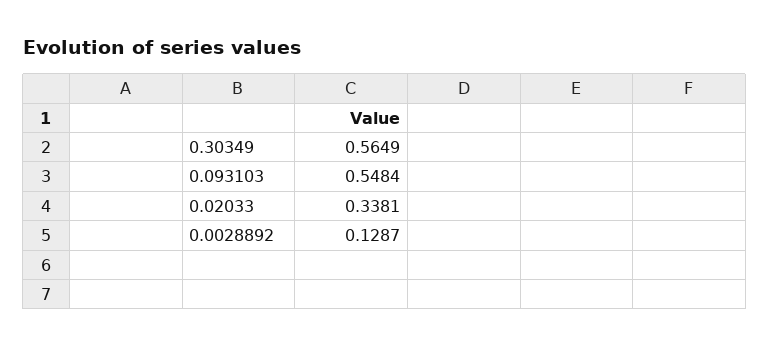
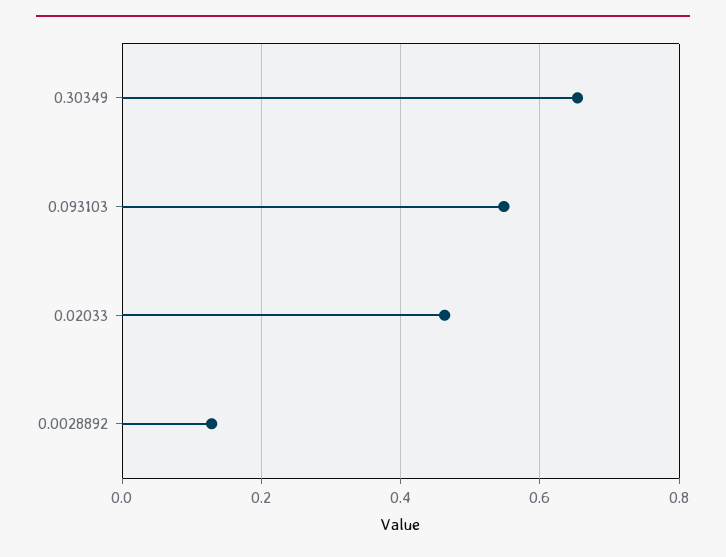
0.30349: 0.5649 -> 0.66
0.02033: 0.3381 -> 0.46

